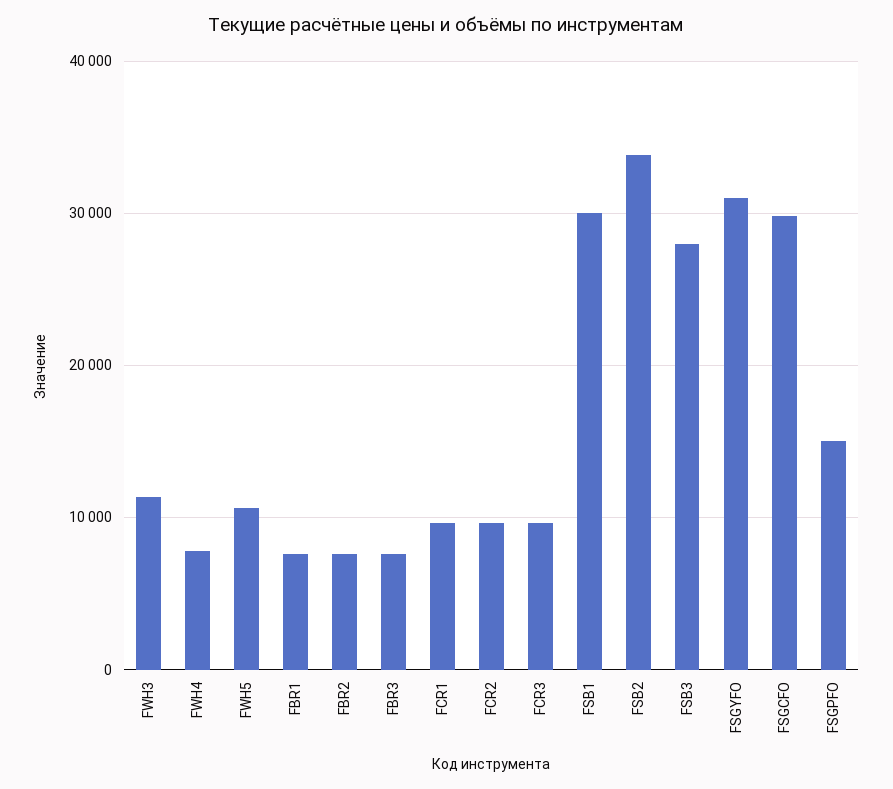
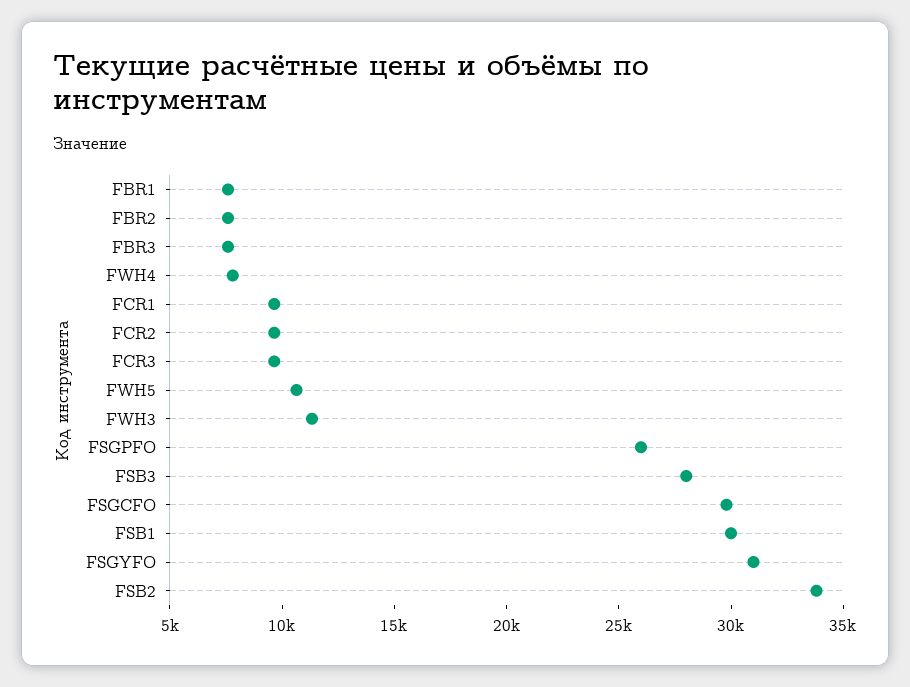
FSGPFO: 15000 -> 26000

